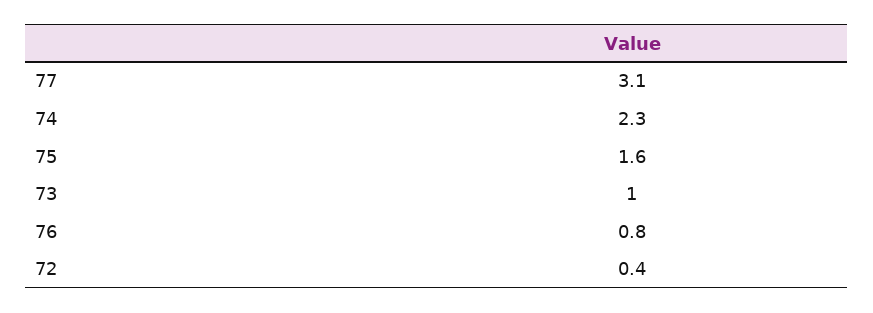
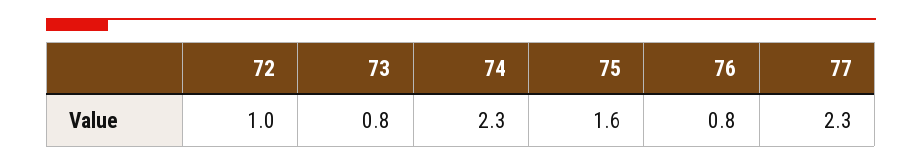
77: 3.1 -> 2.3
73: 1 -> 0.8
72: 0.4 -> 1

